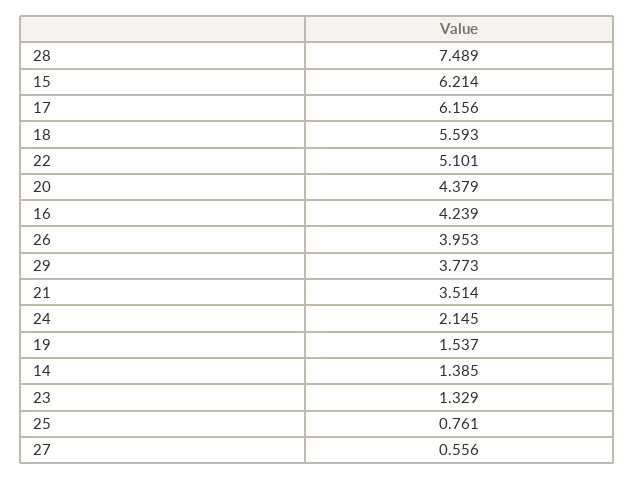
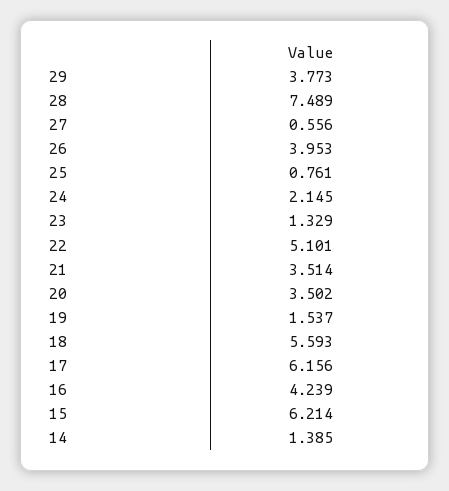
20: 4.379 -> 3.502

